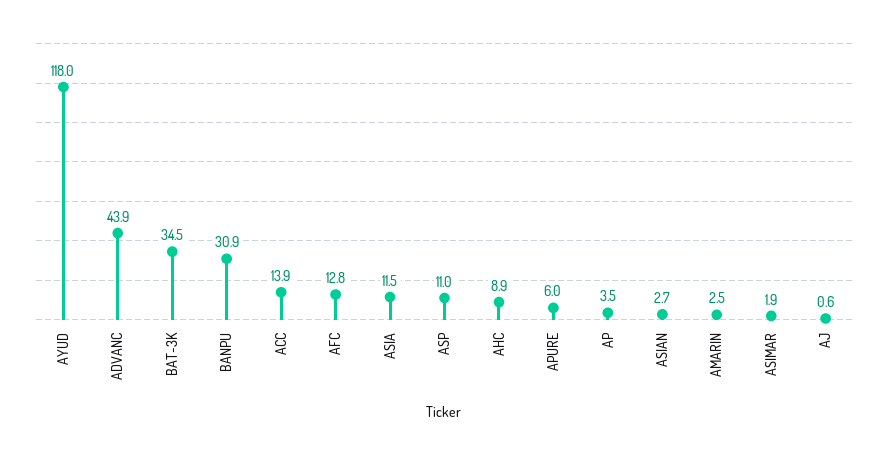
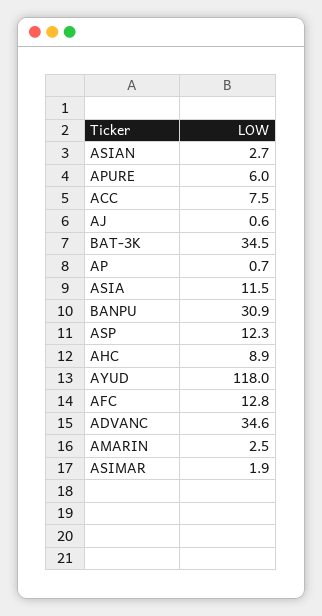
ADVANC: 43.9 -> 34.6
ACC: 13.9 -> 7.5
ASP: 11 -> 12.3
AP: 3.5 -> 0.7

